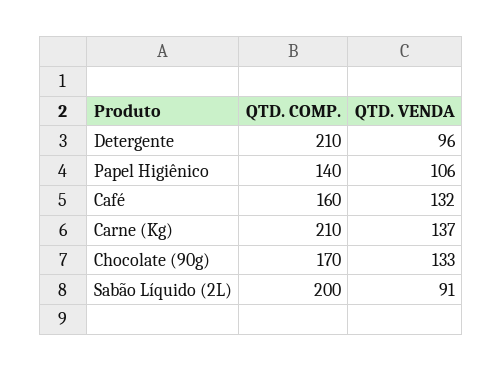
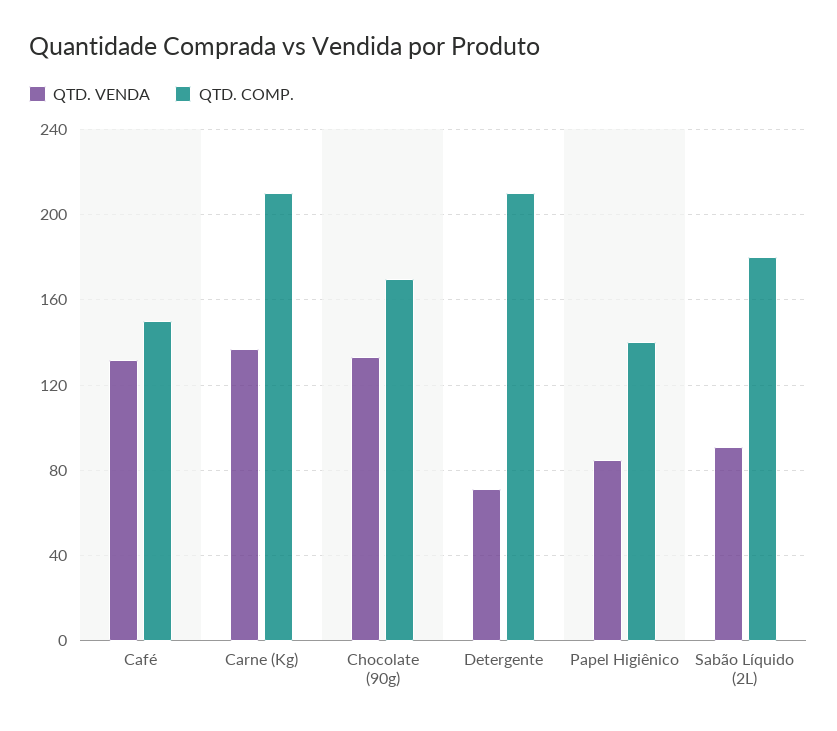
QTD. VENDA, Detergente: 96 -> 70
QTD. VENDA, Papel Higiênico: 106 -> 85
QTD. COMP., Café: 160 -> 150
QTD. COMP., Sabão Líquido (2L): 200 -> 180

